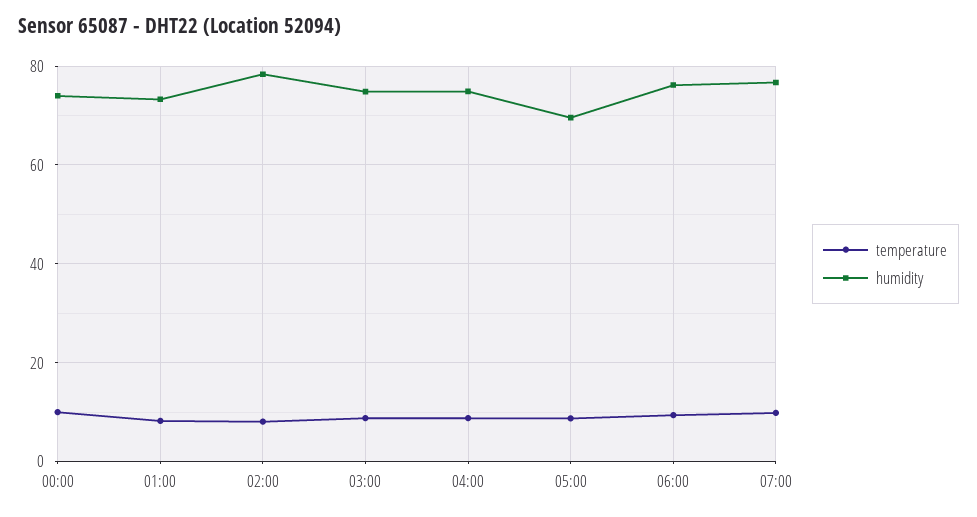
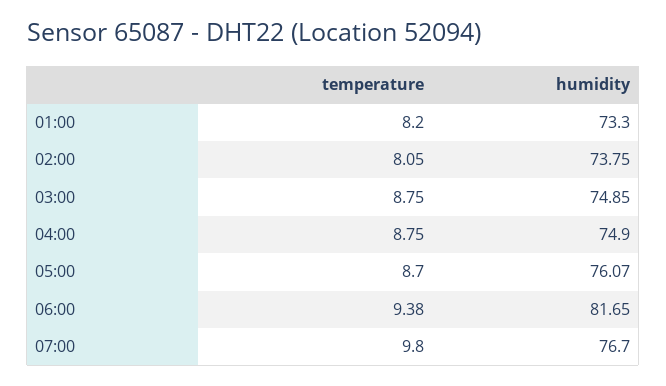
temperature, 00:00: 10 -> none
humidity, 00:00: 74 -> none
humidity, 02:00: 78 -> 73.75
humidity, 05:00: 70 -> 76.07
humidity, 06:00: 76 -> 81.65

